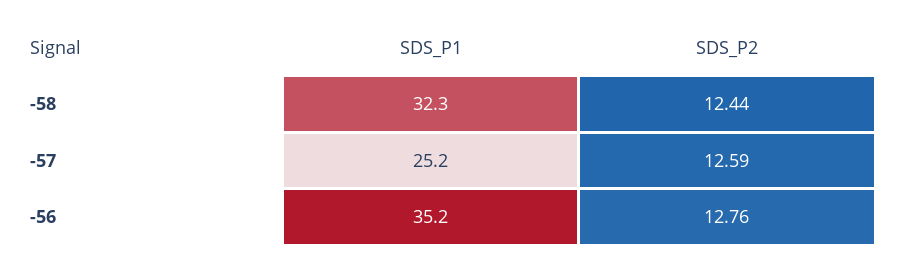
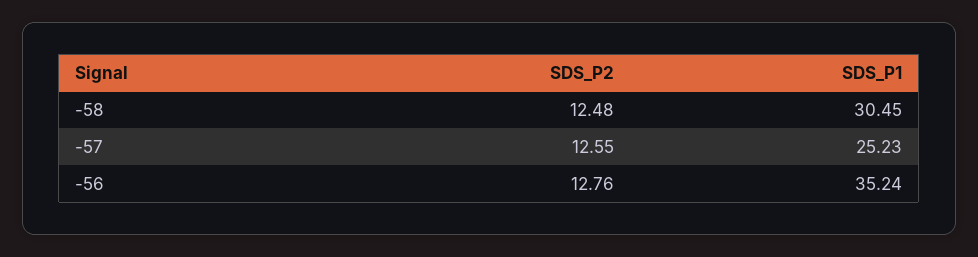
SDS_P1, -58: 32.3 -> 30.45
SDS_P2, -58: 12.44 -> 12.48
SDS_P2, -57: 12.59 -> 12.55

